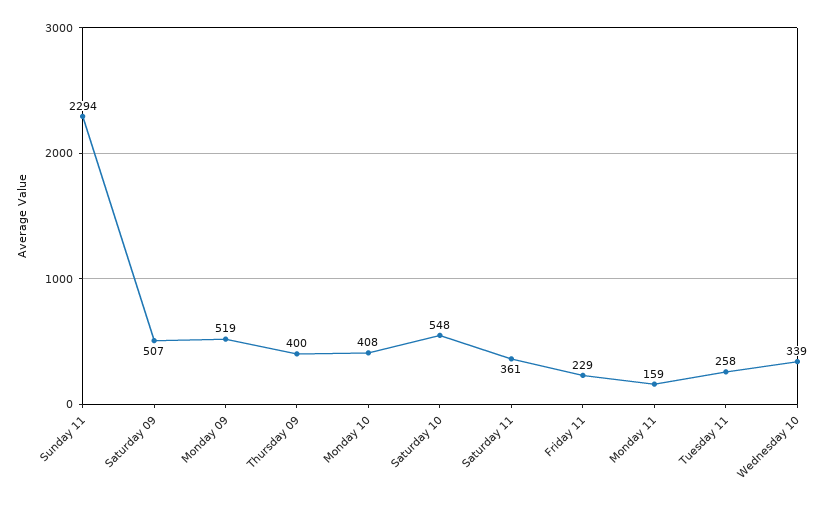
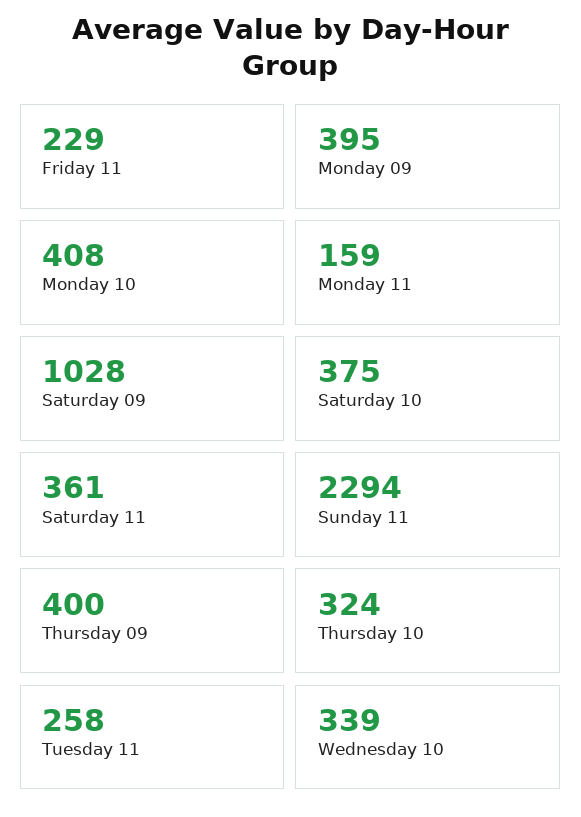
Saturday 09: 507 -> 1028
Monday 09: 519 -> 395
Saturday 10: 548 -> 375
Thursday 10: none -> 324

